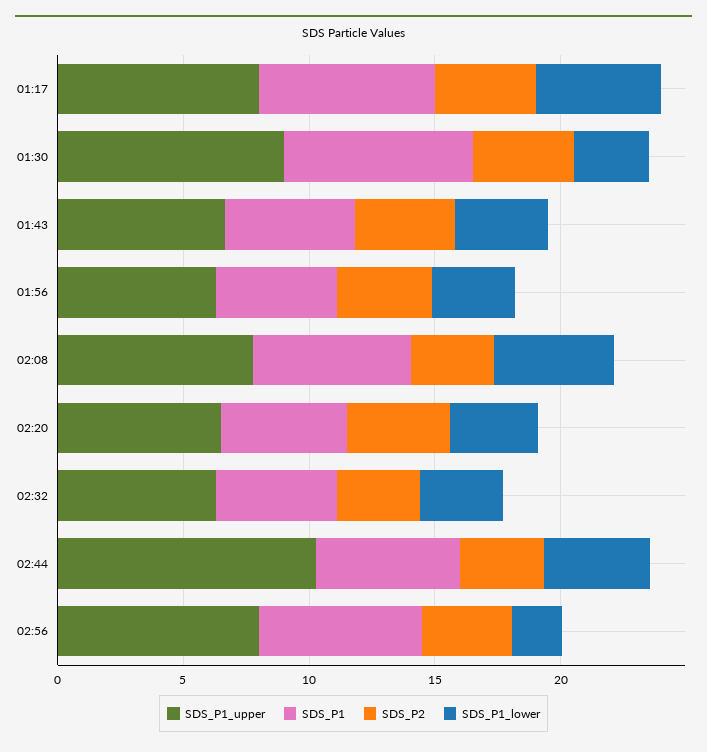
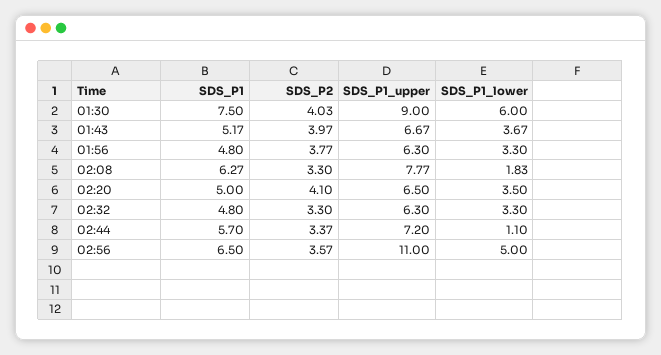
SDS_P1_upper, 01:17: 8 -> none
SDS_P1, 01:17: 7 -> none
SDS_P2, 01:17: 4 -> none
SDS_P1_lower, 01:17: 5 -> none
SDS_P1_lower, 01:30: 3 -> 6
SDS_P1_lower, 02:08: 5 -> 1.83
SDS_P1_upper, 02:44: 10 -> 7.2
SDS_P1_lower, 02:44: 4 -> 1.1
SDS_P1_upper, 02:56: 8 -> 11
SDS_P1_lower, 02:56: 2 -> 5

